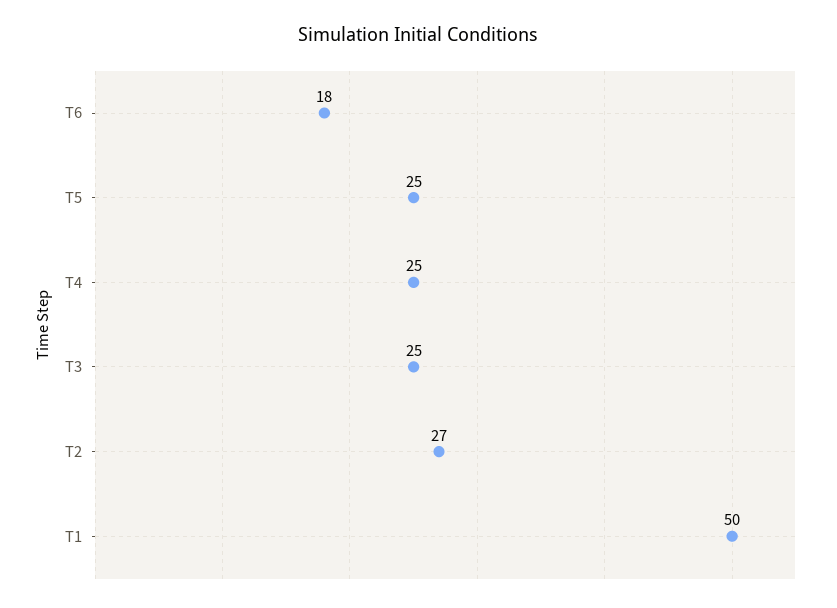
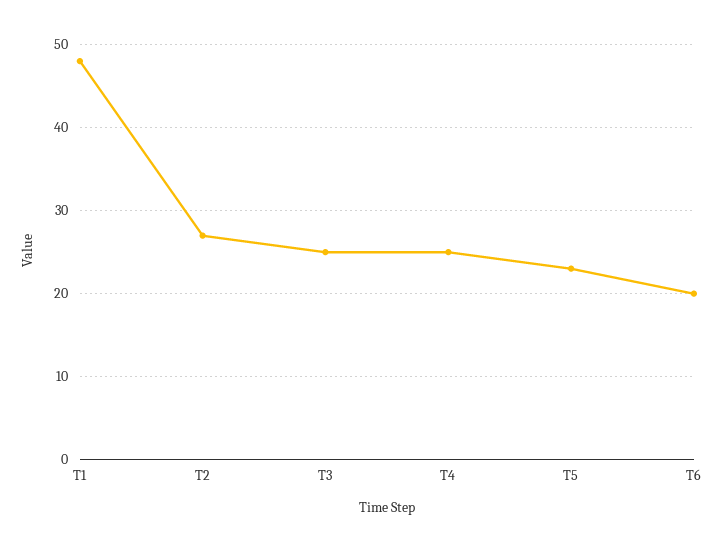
T6: 18 -> 20
T5: 25 -> 23
T1: 50 -> 48

